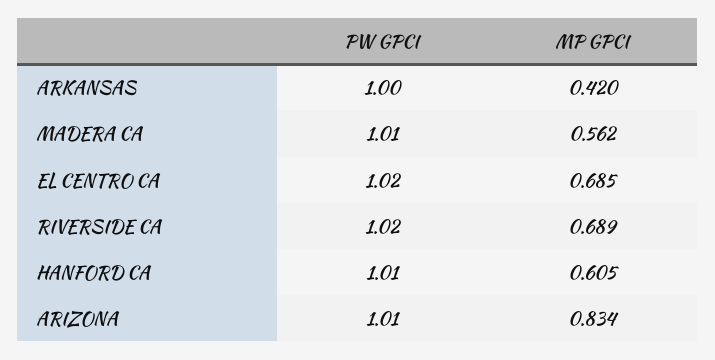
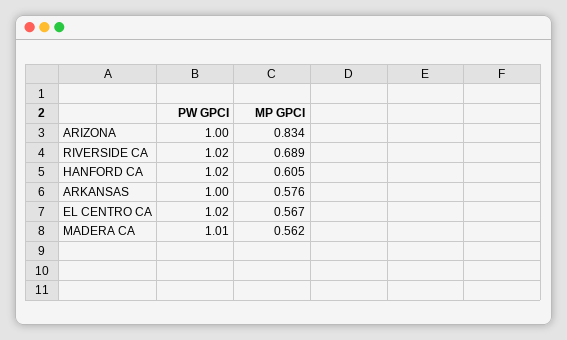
MP GPCI, ARKANSAS: 0.42 -> 0.576
MP GPCI, EL CENTRO CA: 0.685 -> 0.567
PW GPCI, HANFORD CA: 1.01 -> 1.02
PW GPCI, ARIZONA: 1.01 -> 1

